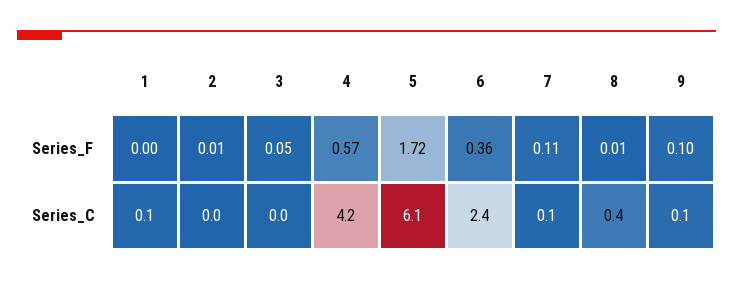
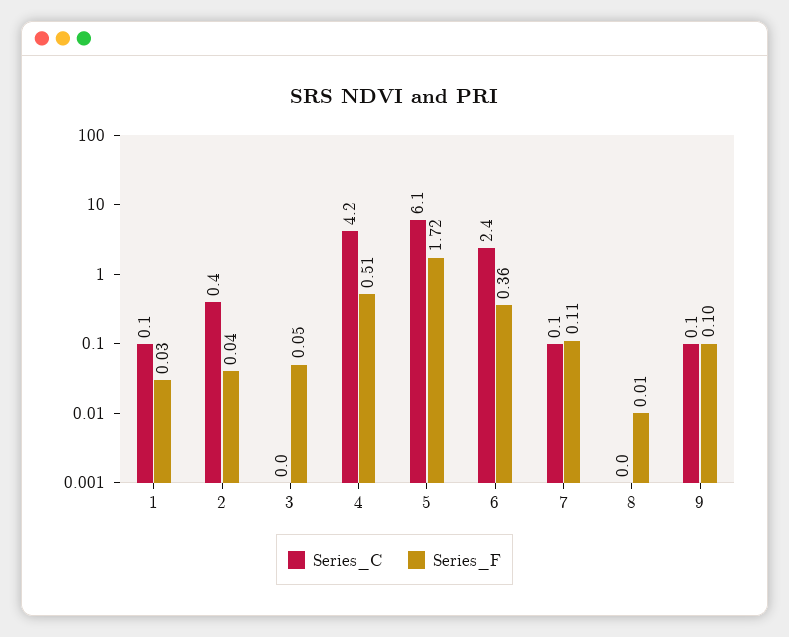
Series_F, 1: 0 -> 0.03
Series_F, 2: 0.01 -> 0.04
Series_F, 4: 0.57 -> 0.51
Series_C, 2: 0 -> 0.4
Series_C, 8: 0.4 -> 0

